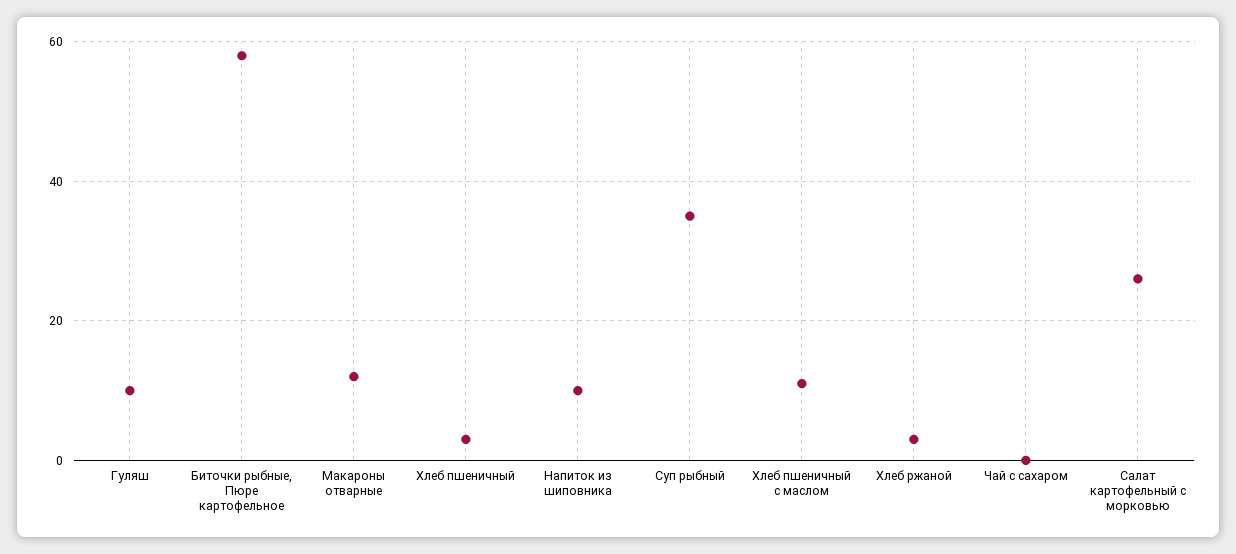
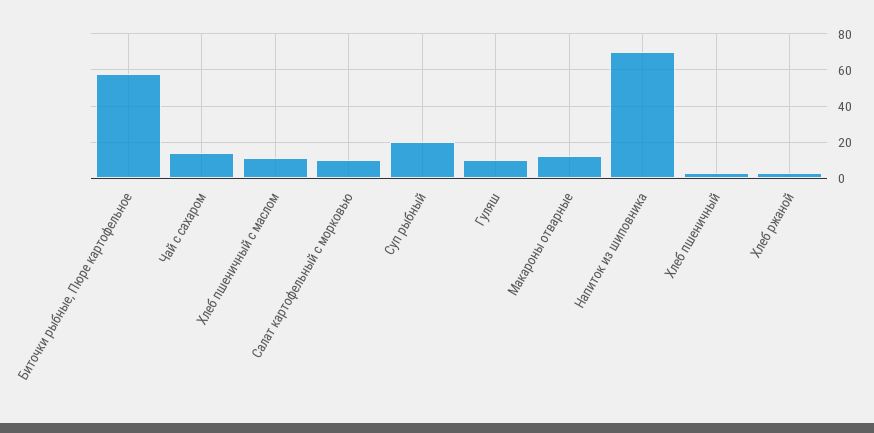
Напиток из шиповника: 10 -> 70
Суп рыбный: 35 -> 20
Чай с сахаром: 0 -> 15
Салат картофельный с морковью: 25 -> 10

